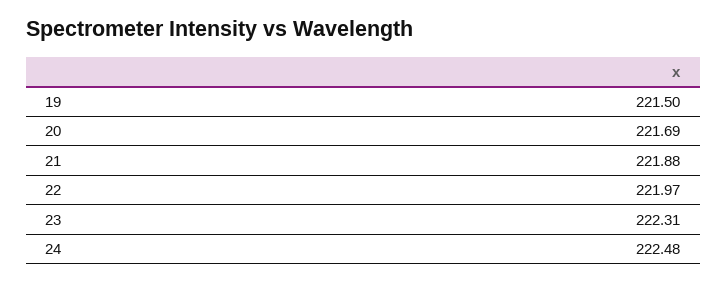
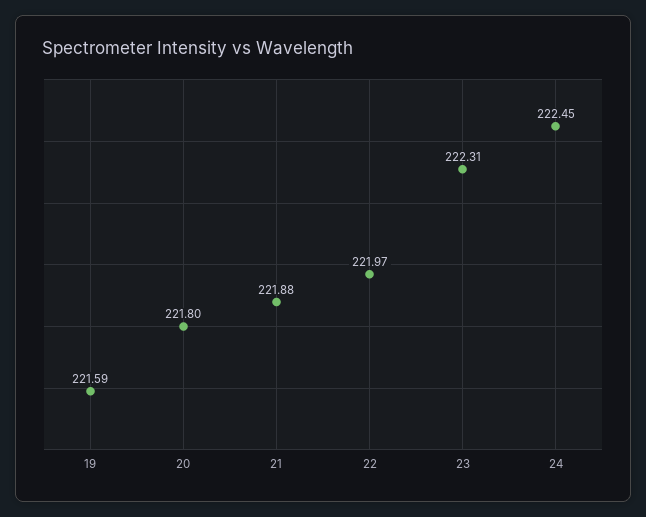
19: 221.5 -> 221.59
20: 221.69 -> 221.8
24: 222.48 -> 222.45

